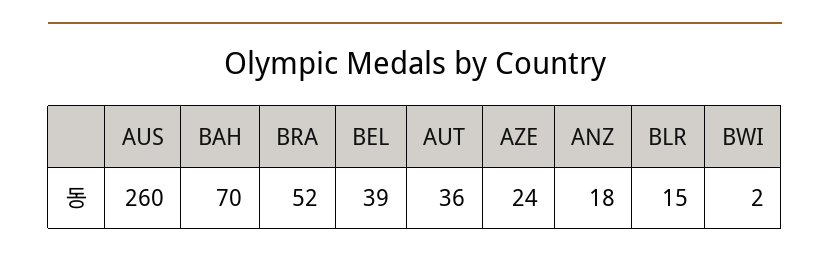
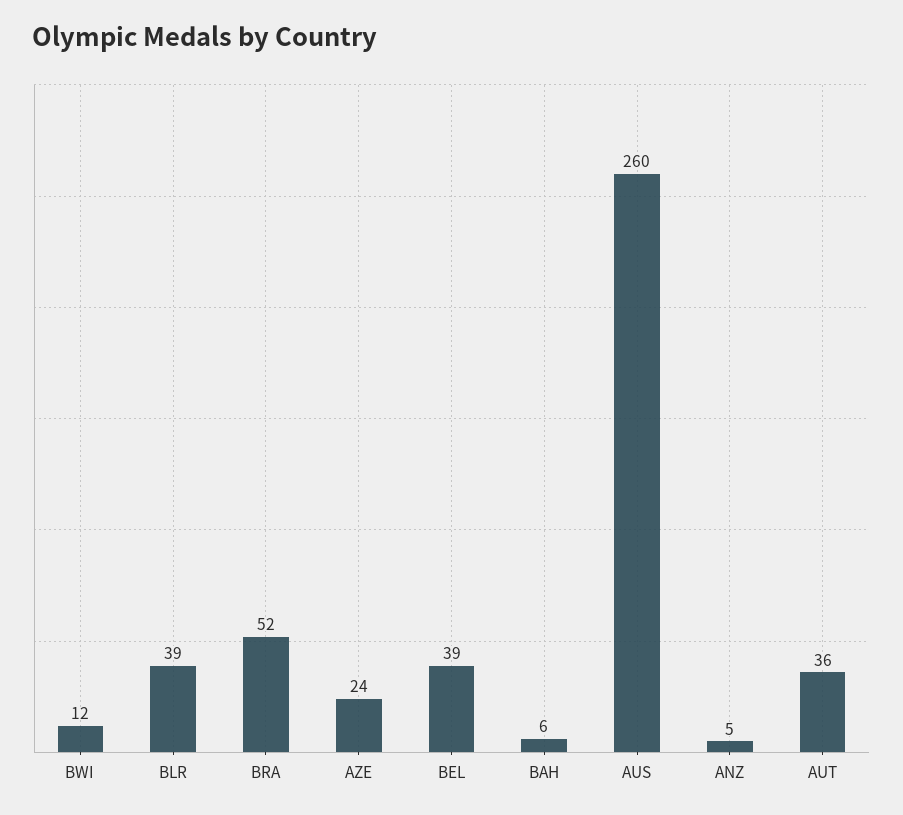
BAH: 70 -> 6
ANZ: 18 -> 5
BLR: 15 -> 39
BWI: 2 -> 12

